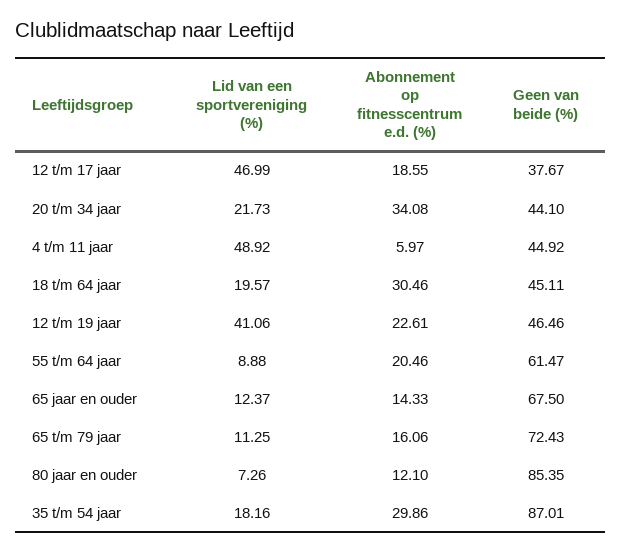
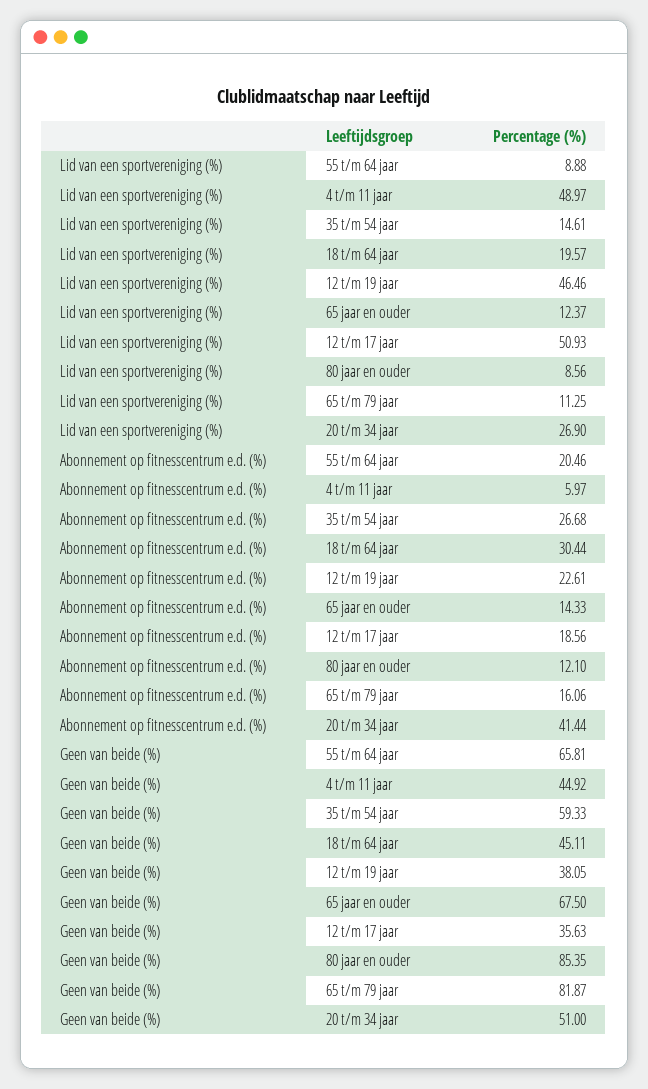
Lid van een sportvereniging (%), 12 t/m 17 jaar: 46.99 -> 50.93
Abonnement op fitnesscentrum e.d. (%), 12 t/m 17 jaar: 18.55 -> 18.56
Geen van beide (%), 12 t/m 17 jaar: 37.67 -> 35.63
Lid van een sportvereniging (%), 20 t/m 34 jaar: 21.73 -> 26.9
Abonnement op fitnesscentrum e.d. (%), 20 t/m 34 jaar: 34.08 -> 41.44
Geen van beide (%), 20 t/m 34 jaar: 44.1 -> 51
Lid van een sportvereniging (%), 4 t/m 11 jaar: 48.92 -> 48.97
Abonnement op fitnesscentrum e.d. (%), 18 t/m 64 jaar: 30.46 -> 30.44
Lid van een sportvereniging (%), 12 t/m 19 jaar: 41.06 -> 46.46
Geen van beide (%), 12 t/m 19 jaar: 46.46 -> 38.05
Geen van beide (%), 55 t/m 64 jaar: 61.47 -> 65.81
Geen van beide (%), 65 t/m 79 jaar: 72.43 -> 81.87
Lid van een sportvereniging (%), 80 jaar en ouder: 7.26 -> 8.56
Lid van een sportvereniging (%), 35 t/m 54 jaar: 18.16 -> 14.61
Abonnement op fitnesscentrum e.d. (%), 35 t/m 54 jaar: 29.86 -> 26.68
Geen van beide (%), 35 t/m 54 jaar: 87.01 -> 59.33

